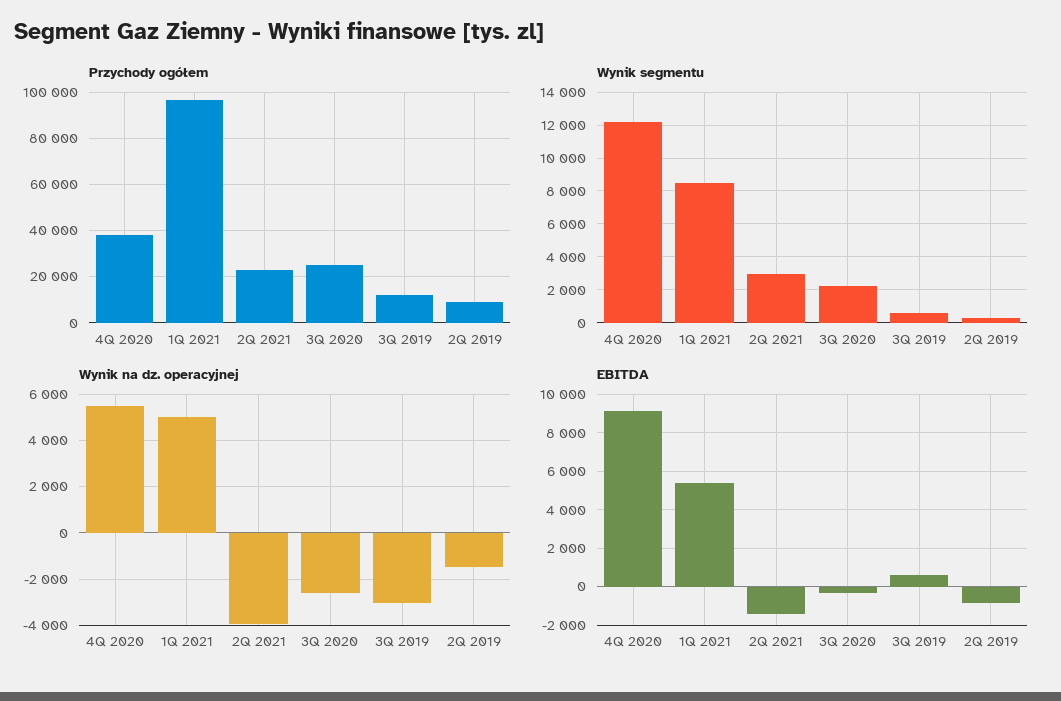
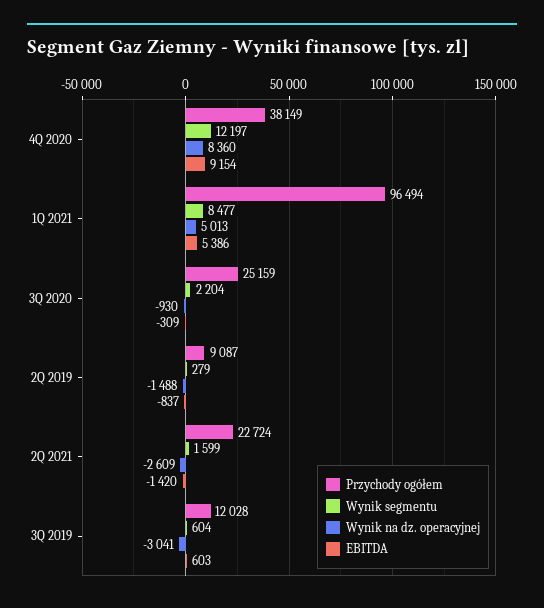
Wynik segmentu, 2Q 2021: 3000 -> 1599
Wynik na dz. operacyjnej, 4Q 2020: 5500 -> 8360
Wynik na dz. operacyjnej, 2Q 2021: -4000 -> -2609
Wynik na dz. operacyjnej, 3Q 2020: -2500 -> -930

